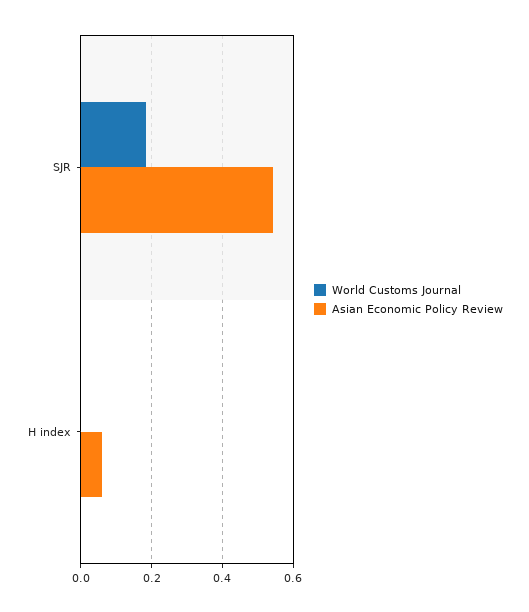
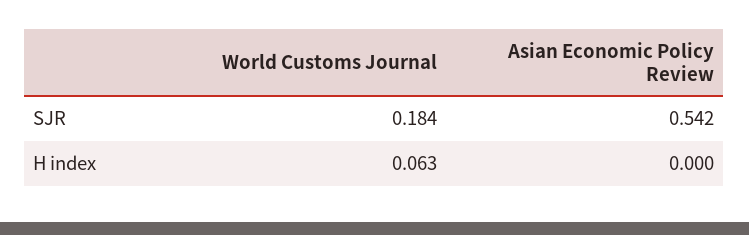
World Customs Journal, H index: 0 -> 0.063
Asian Economic Policy Review, H index: 0.06 -> 0

